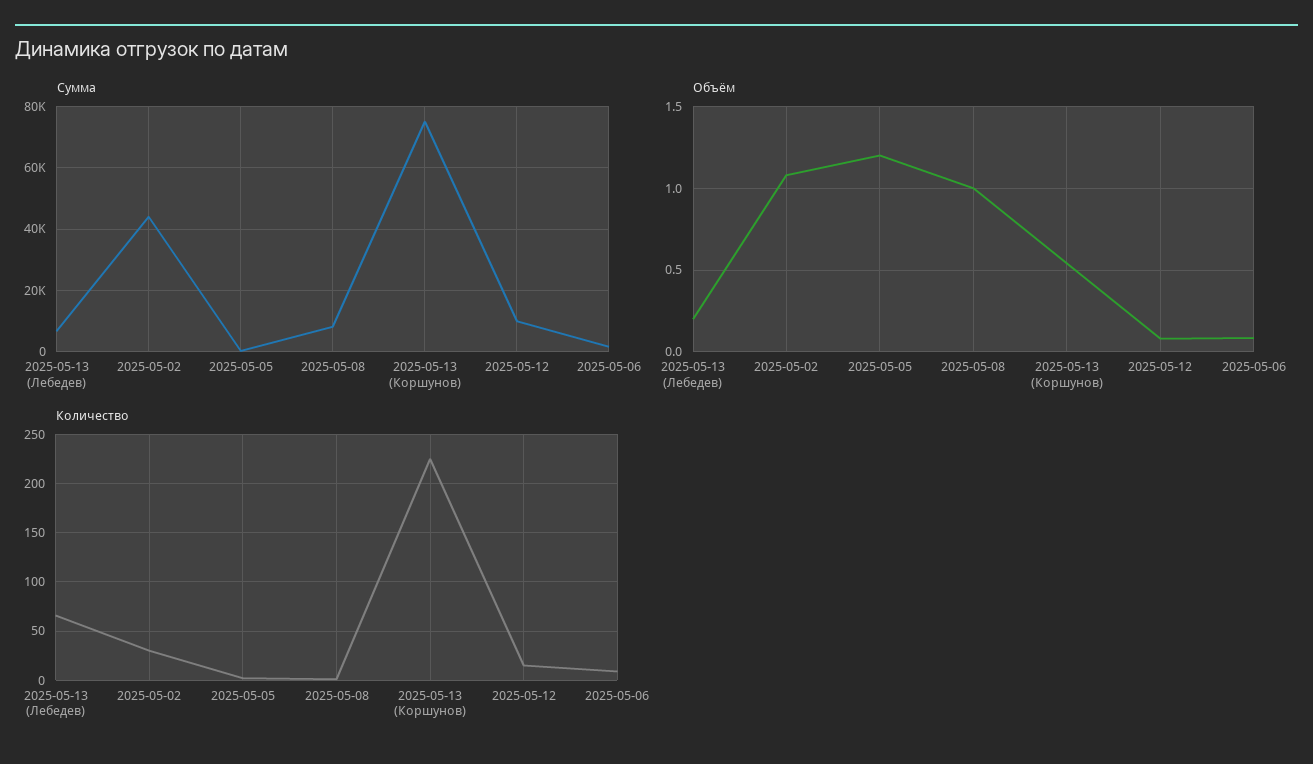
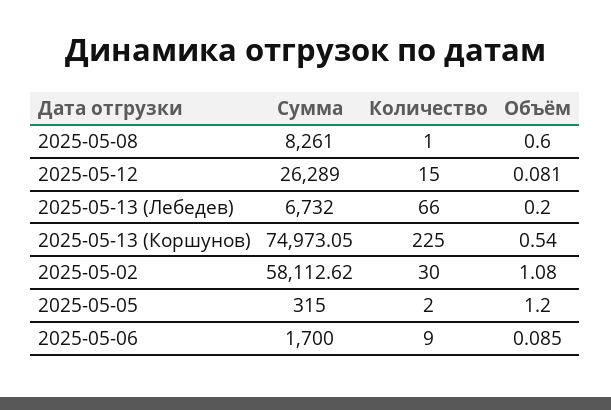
Сумма, 2025-05-02: 44000 -> 58112.62
Сумма, 2025-05-12: 10000 -> 26289
Объём, 2025-05-08: 1 -> 0.6

